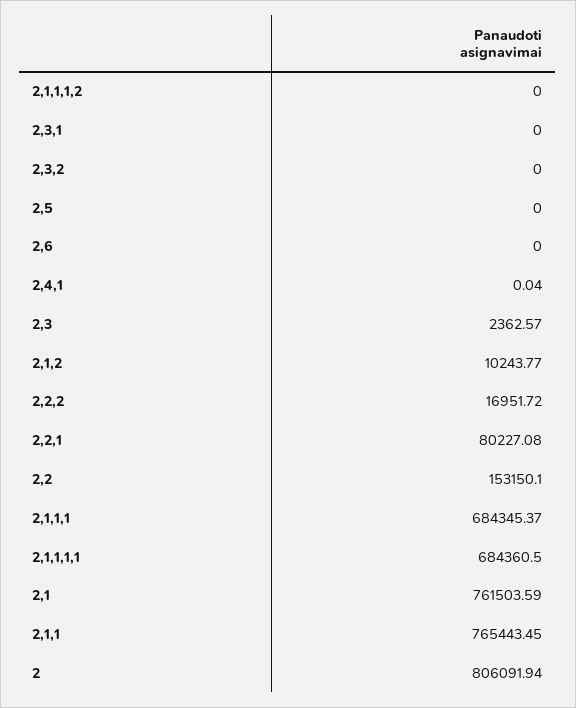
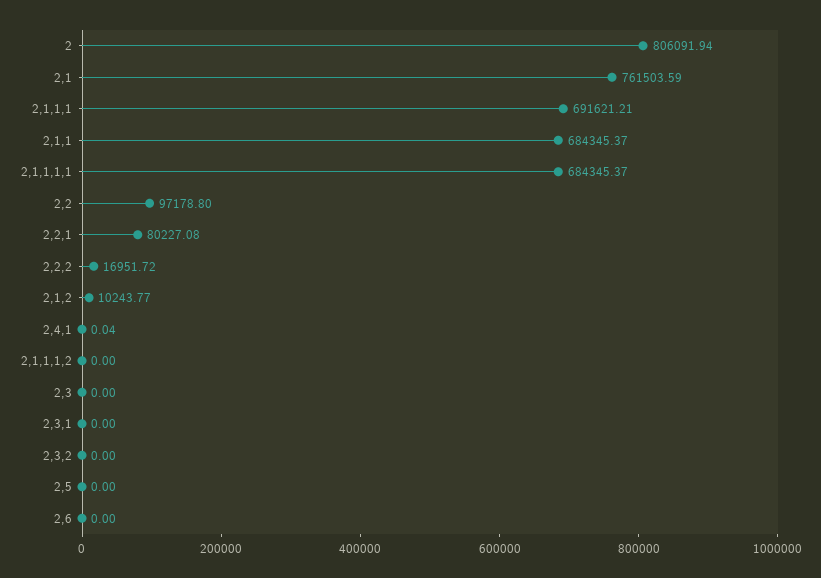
2,3: 2362.57 -> 0
2,2: 153150.1 -> 97178.8
2,1,1,1: 684345.37 -> 691621.21
2,1,1,1,1: 684360.5 -> 684345.37
2,1,1: 765443.45 -> 684345.37

